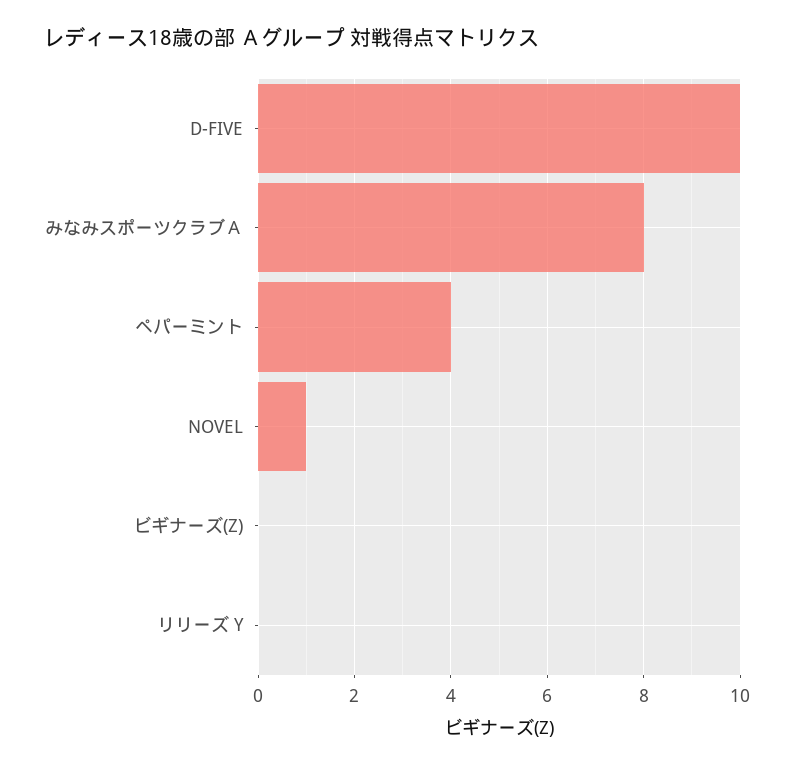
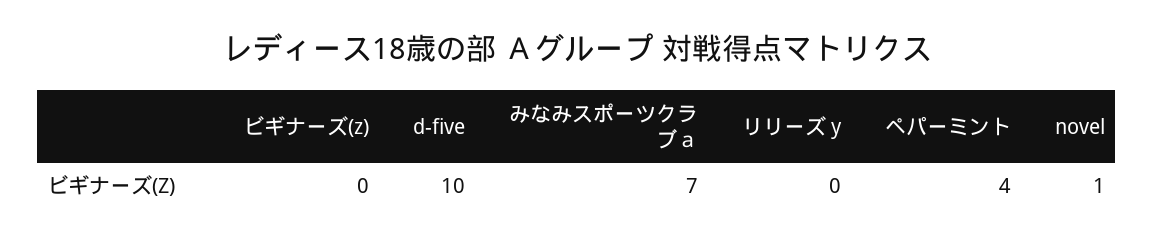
みなみスポーツクラブＡ: 8 -> 7

